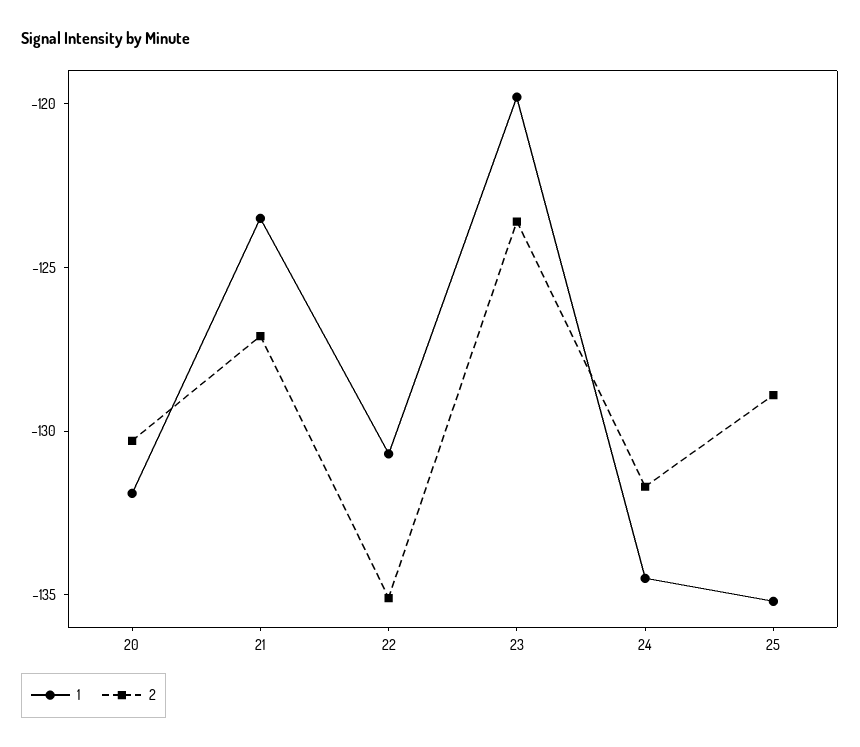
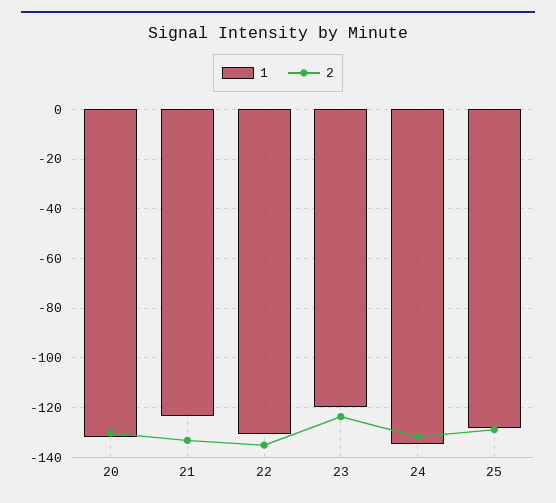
2, 21: -127 -> -132.5
1, 25: -135 -> -127.5

